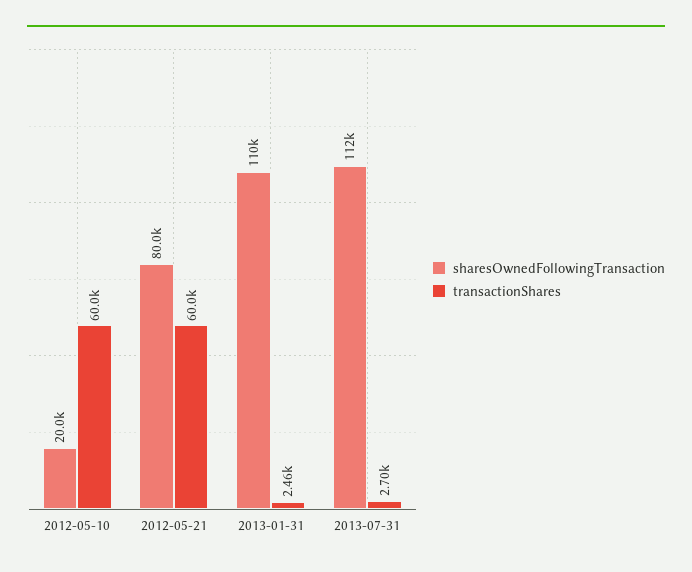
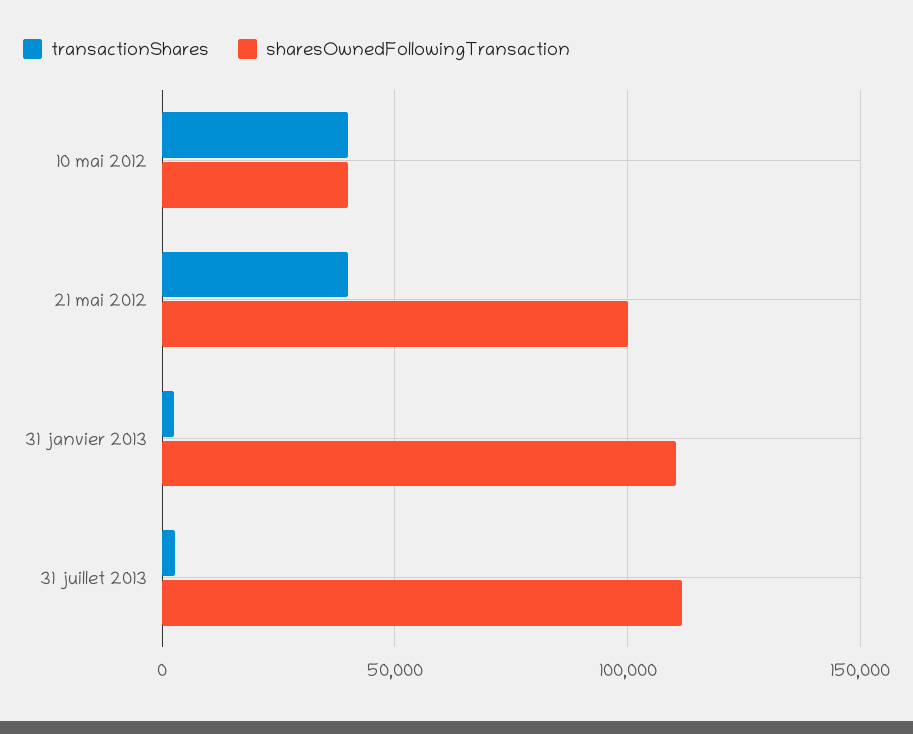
sharesOwnedFollowingTransaction, 2012-05-10: 20000 -> 40000
transactionShares, 2012-05-10: 60000 -> 40000
sharesOwnedFollowingTransaction, 2012-05-21: 80000 -> 100000
transactionShares, 2012-05-21: 60000 -> 40000

